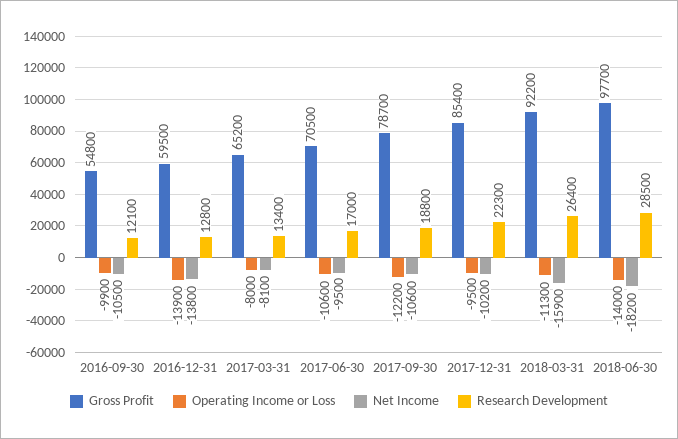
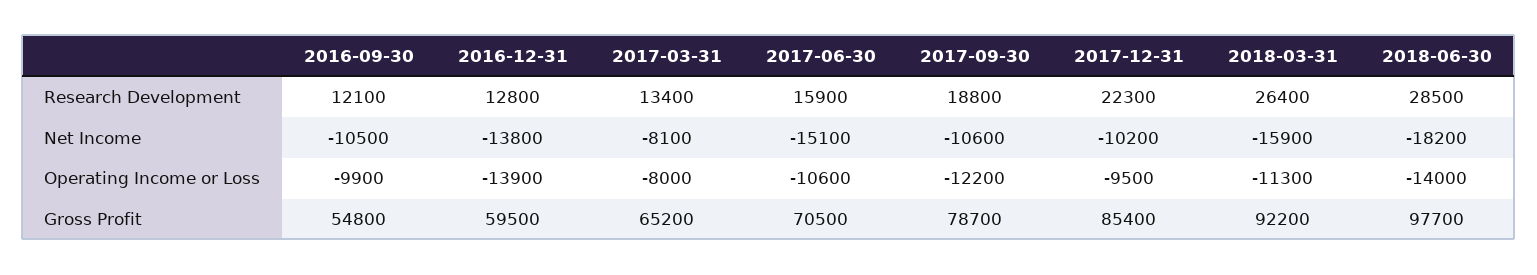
Net Income, 2017-06-30: -9500 -> -15100
Research Development, 2017-06-30: 17000 -> 15900

